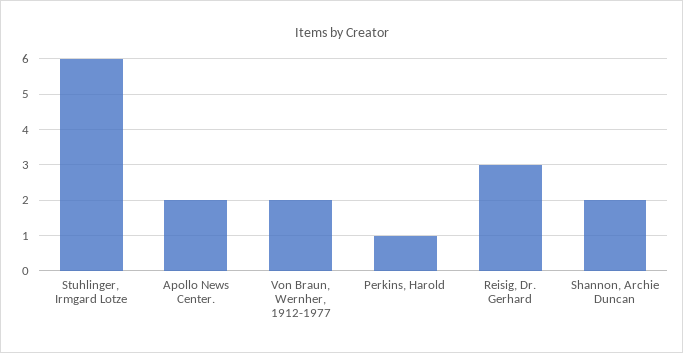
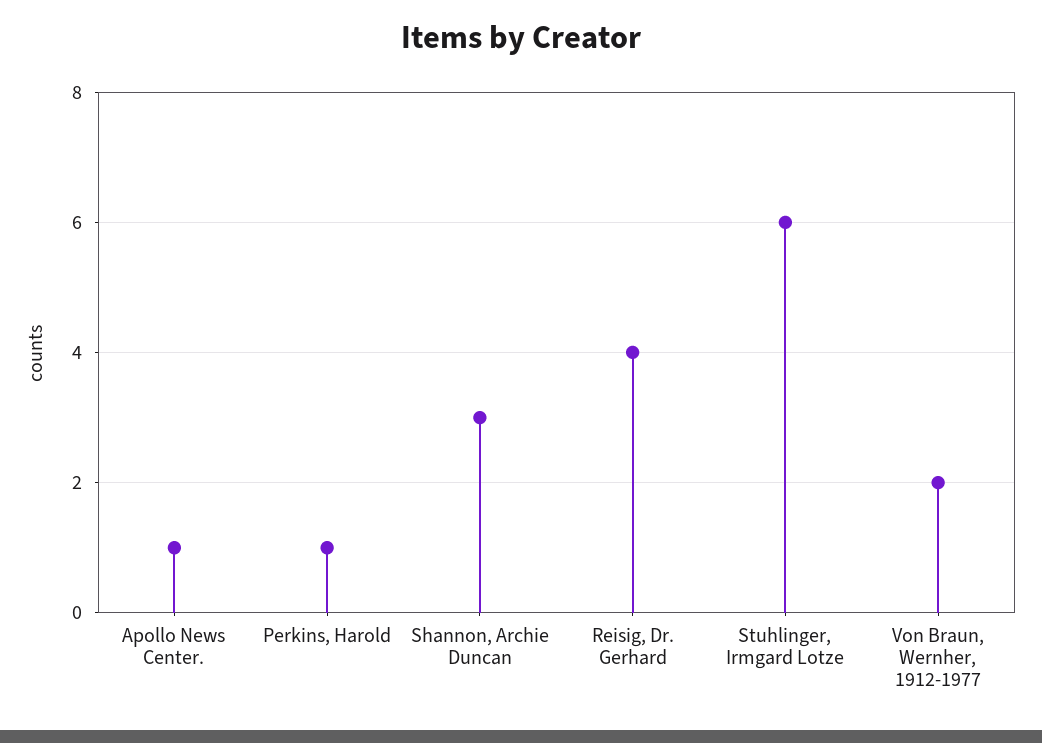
Apollo News Center.: 2 -> 1
Reisig, Dr. Gerhard: 3 -> 4
Shannon, Archie Duncan: 2 -> 3

